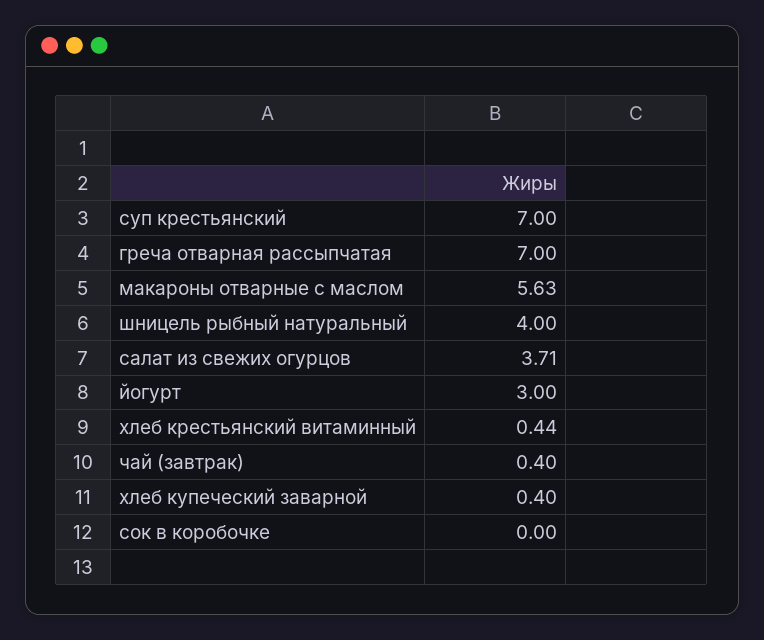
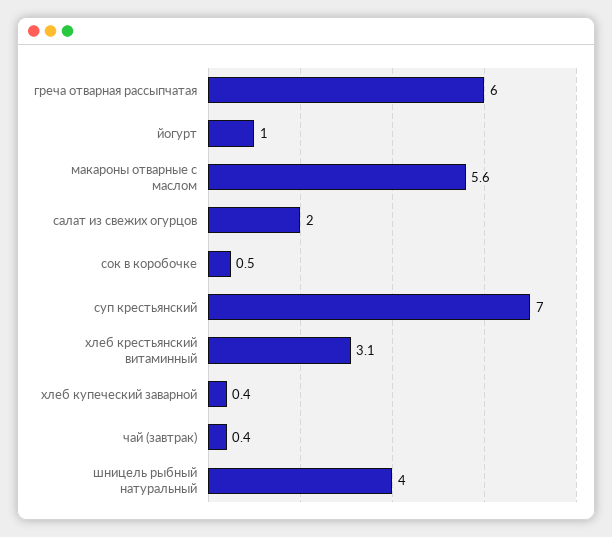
греча отварная рассыпчатая: 7 -> 6
салат из свежих огурцов: 3.71 -> 2
йогурт: 3 -> 1
хлеб крестьянский витаминный: 0.44 -> 3.1
сок в коробочке: 0 -> 0.5

